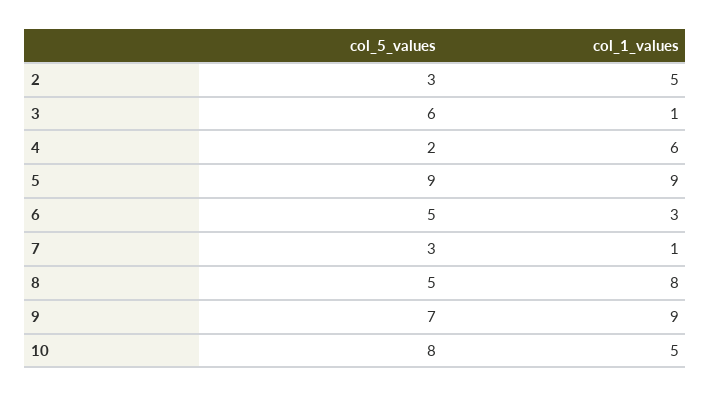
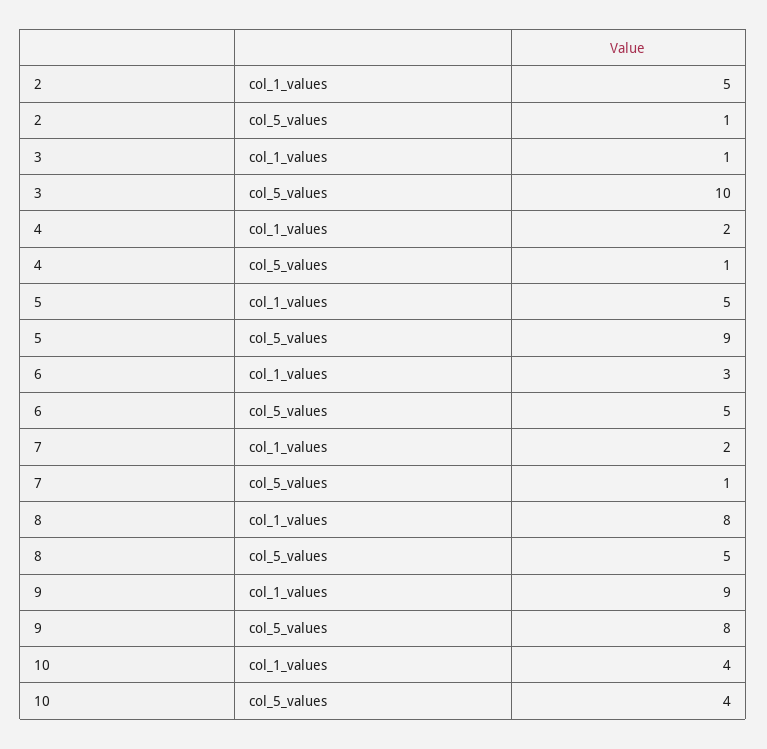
col_5_values, 2: 3 -> 1
col_5_values, 3: 6 -> 10
col_5_values, 4: 2 -> 1
col_1_values, 4: 6 -> 2
col_1_values, 5: 9 -> 5
col_5_values, 7: 3 -> 1
col_1_values, 7: 1 -> 2
col_5_values, 9: 7 -> 8
col_5_values, 10: 8 -> 4
col_1_values, 10: 5 -> 4

